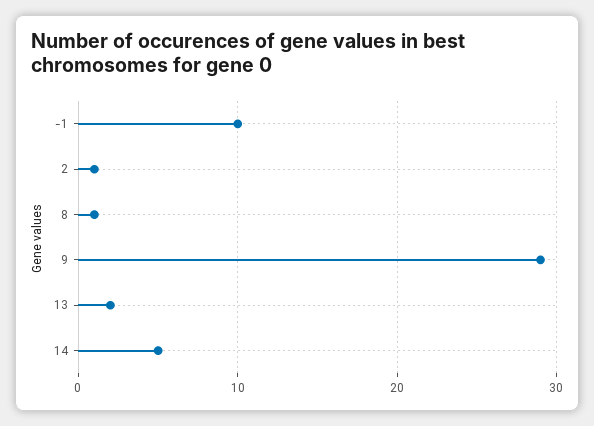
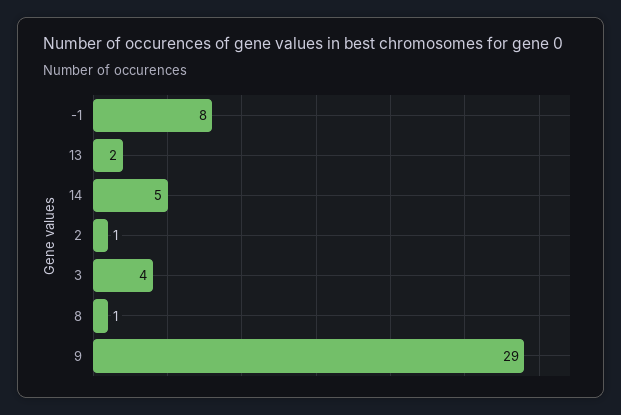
-1: 10 -> 8
3: none -> 4

